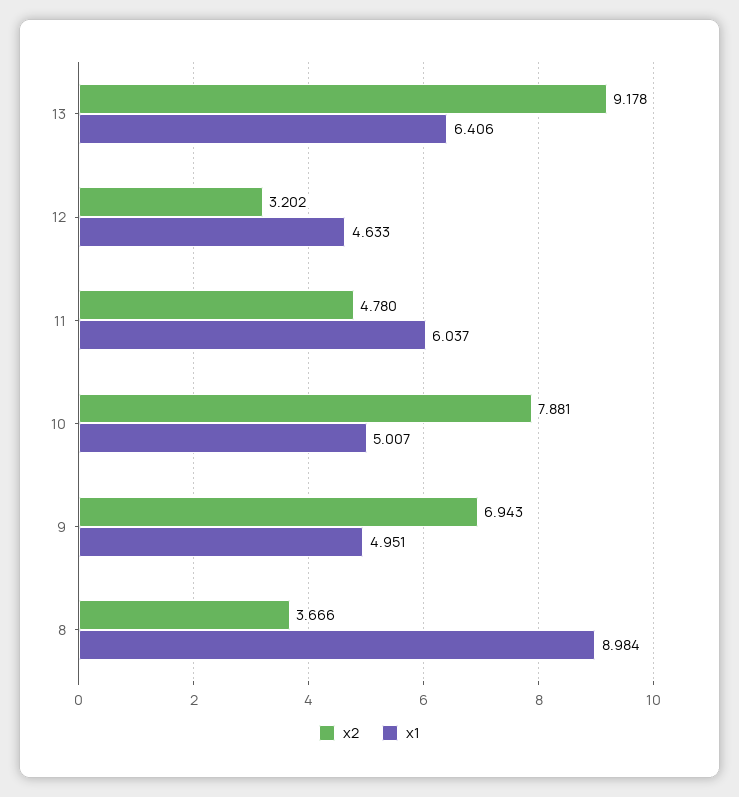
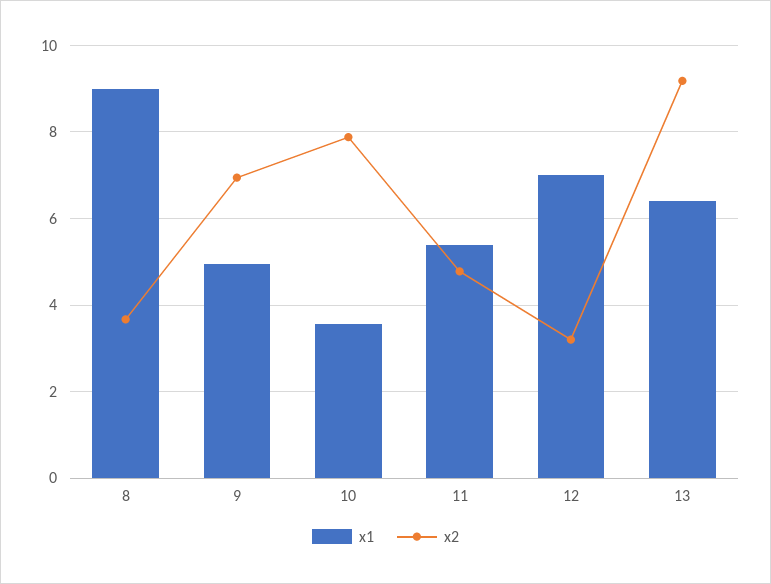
x1, 12: 4.633 -> 7
x1, 11: 6.037 -> 5.4
x1, 10: 5.007 -> 3.6

